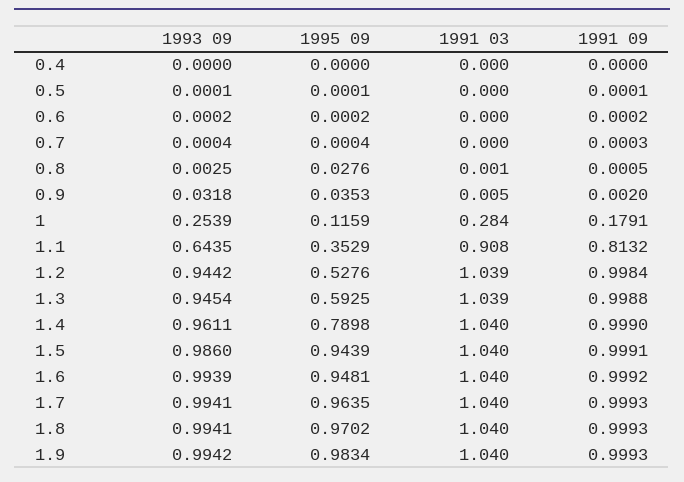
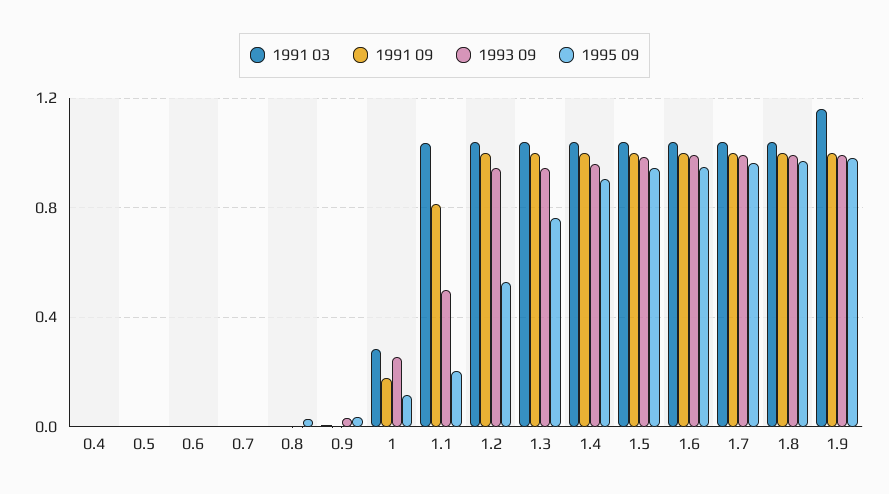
1993 09, 1.1: 0.6435 -> 0.5
1995 09, 1.1: 0.3529 -> 0.2
1991 03, 1.1: 0.908 -> 1.05
1995 09, 1.3: 0.5925 -> 0.75
1995 09, 1.4: 0.7898 -> 0.9
1991 03, 1.9: 1.04 -> 1.15

